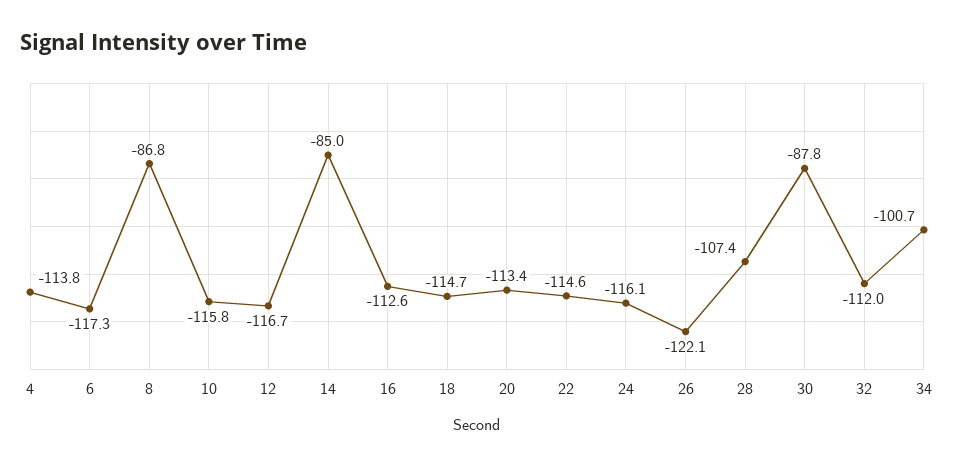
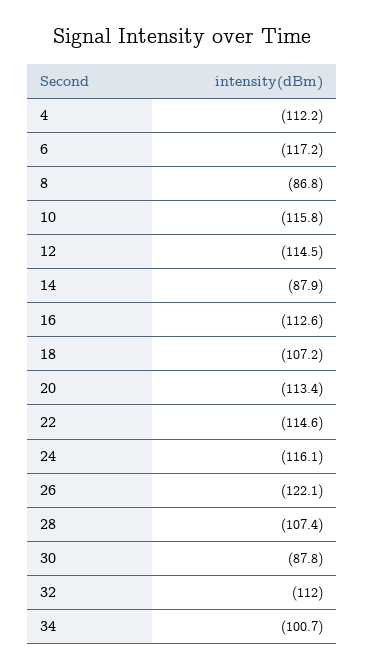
4: -113.8 -> -112.2
6: -117.3 -> -117.2
12: -116.7 -> -114.5
14: -85 -> -87.9
18: -114.7 -> -107.2

